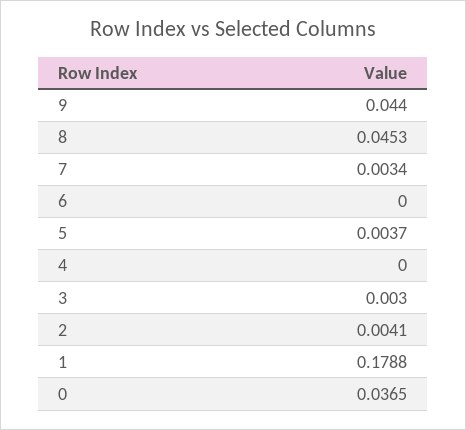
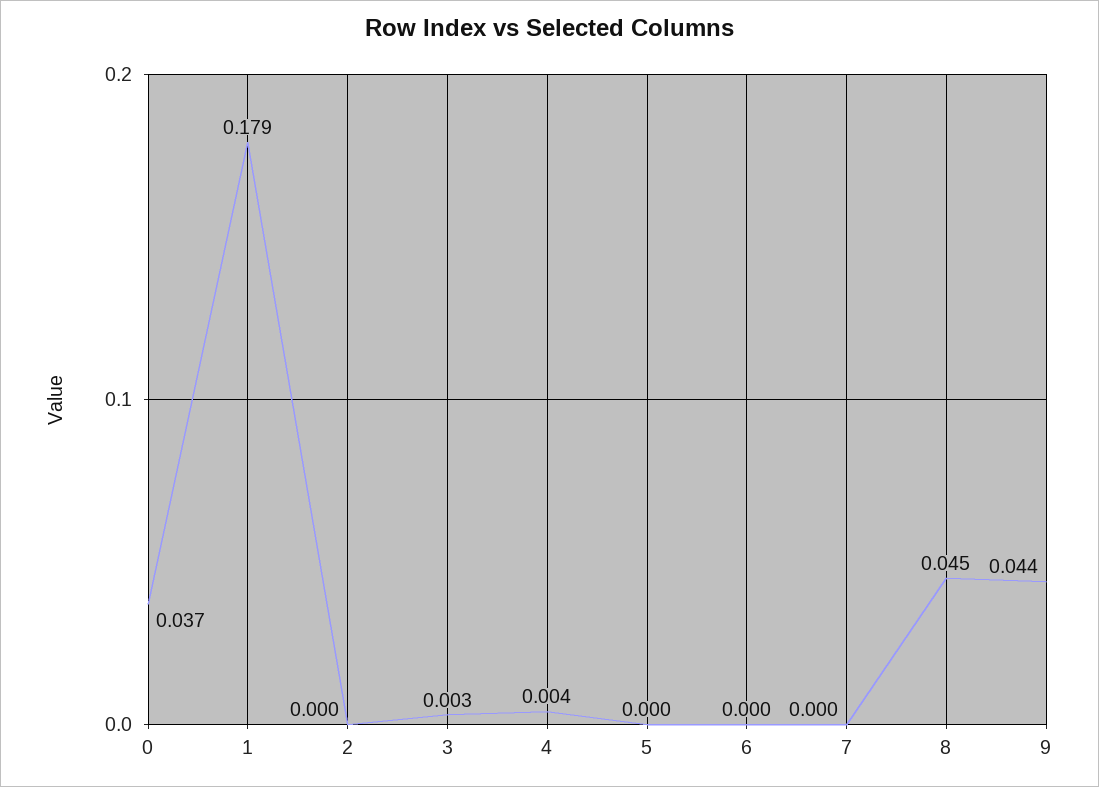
7: 0.0034 -> 0
5: 0.0037 -> 0
4: 0 -> 0.004
2: 0.0041 -> 0

